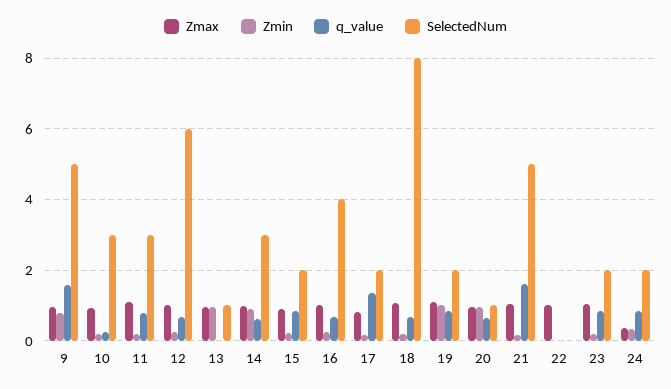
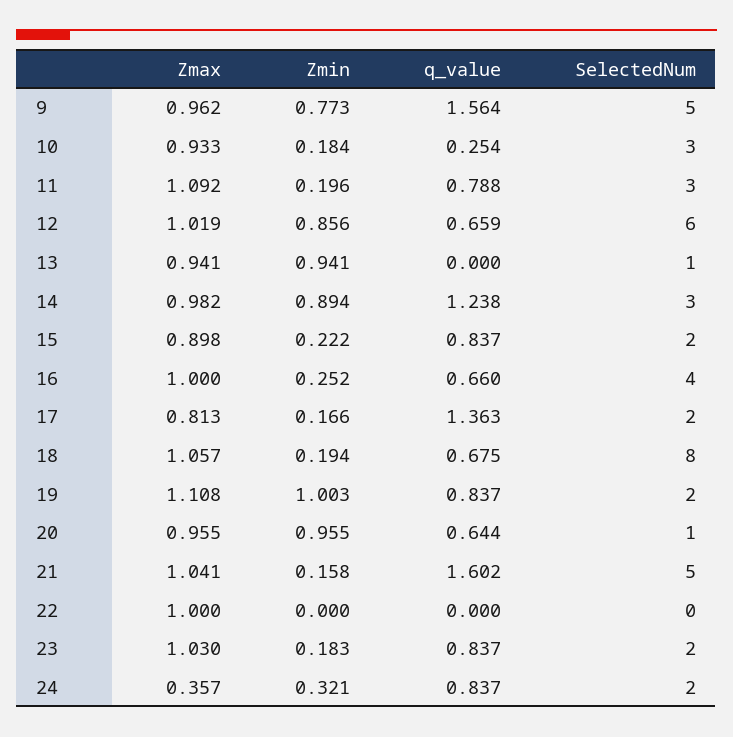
Zmin, 12: 0.2 -> 0.856
q_value, 14: 0.6 -> 1.238

